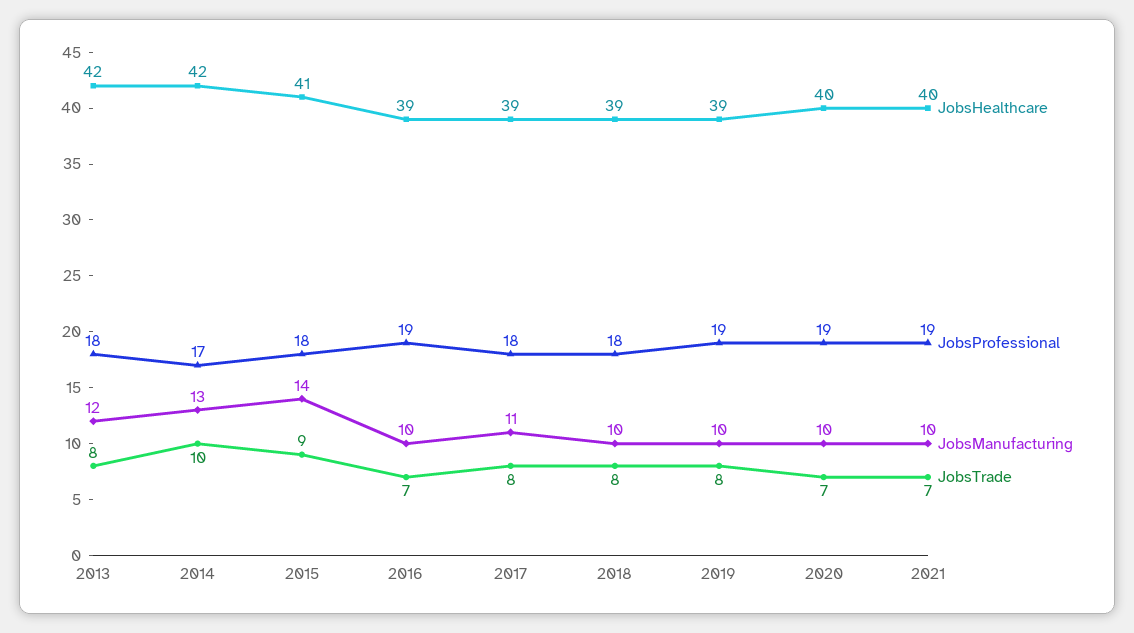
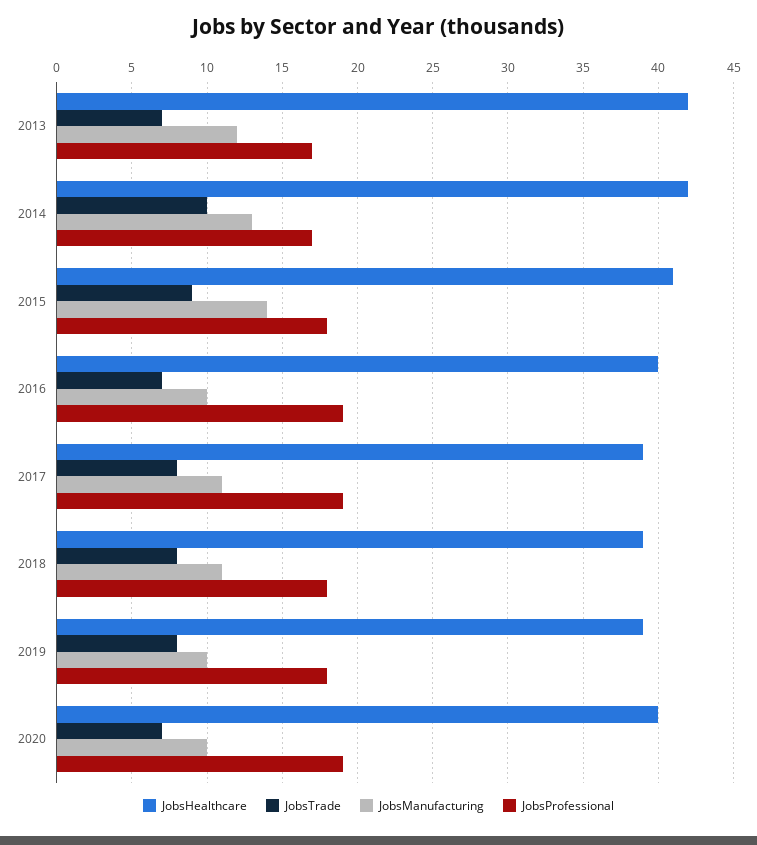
JobsProfessional, 2013: 18 -> 17
JobsTrade, 2013: 8 -> 7
JobsHealthcare, 2016: 39 -> 40
JobsProfessional, 2017: 18 -> 19
JobsManufacturing, 2018: 10 -> 11
JobsProfessional, 2019: 19 -> 18
JobsHealthcare, 2021: 40 -> none
JobsProfessional, 2021: 19 -> none
JobsManufacturing, 2021: 10 -> none
JobsTrade, 2021: 7 -> none

